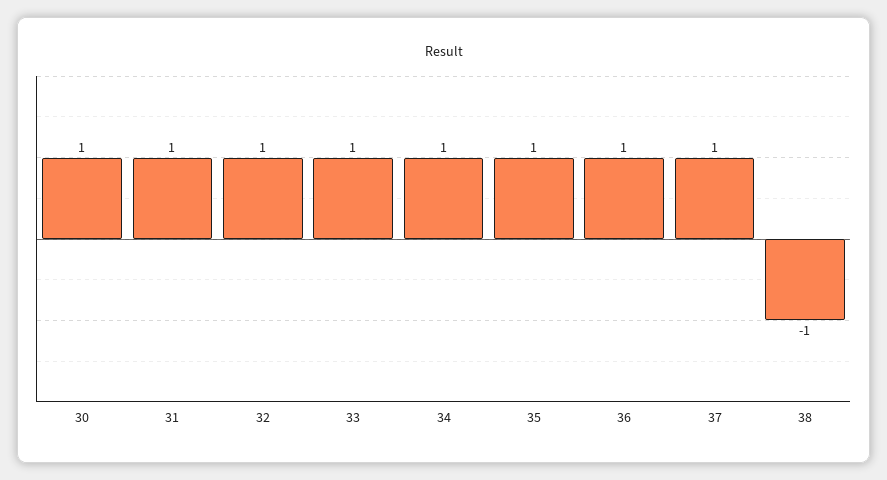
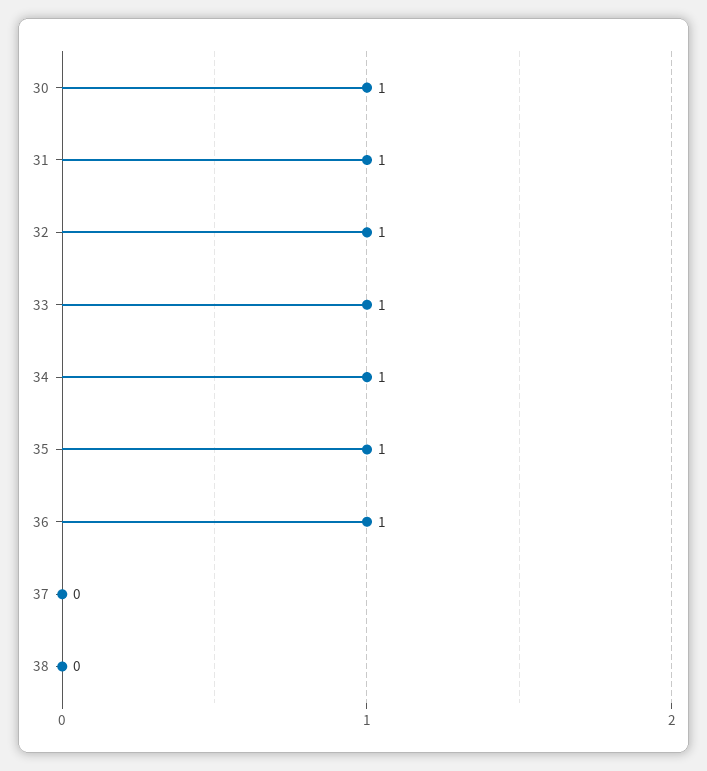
37: 1 -> 0
38: -1 -> 0

